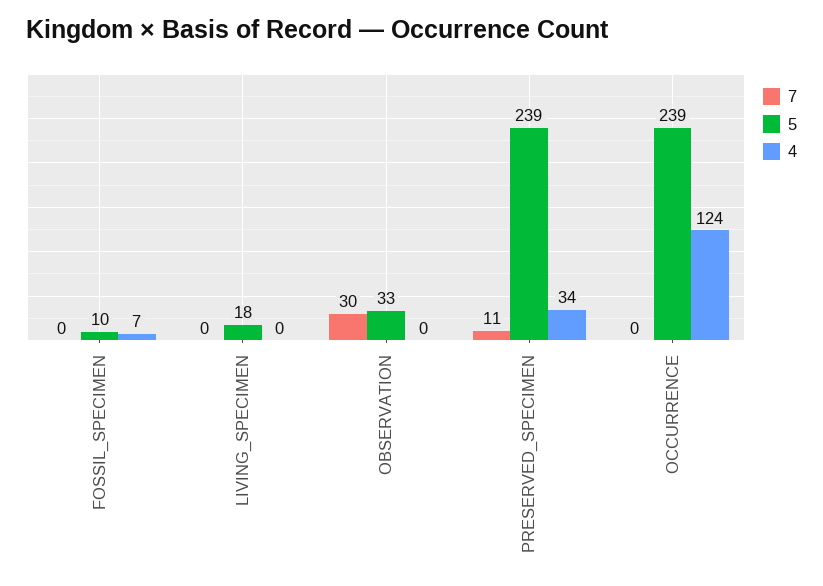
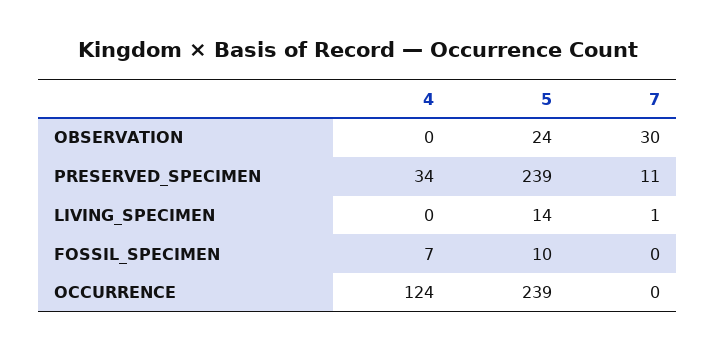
7, LIVING_SPECIMEN: 0 -> 1
5, LIVING_SPECIMEN: 18 -> 14
5, OBSERVATION: 33 -> 24

